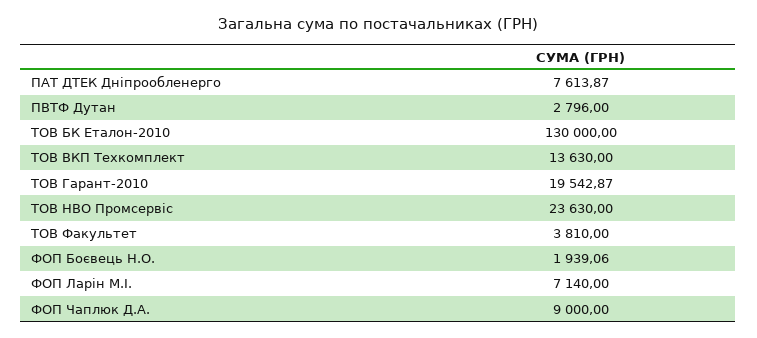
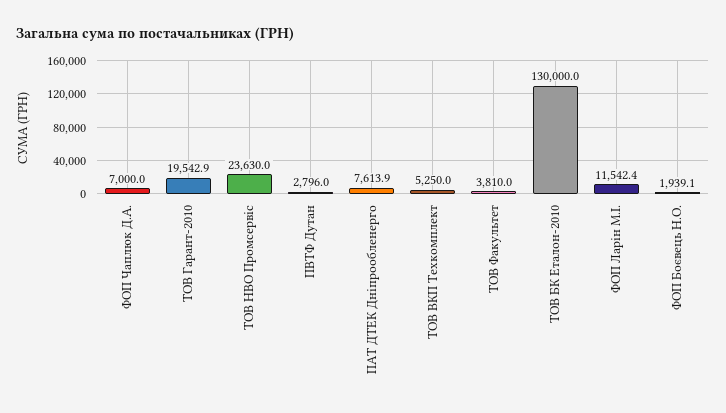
ТОВ ВКП Техкомплект: 13630 -> 5250
ФОП Ларін М.І.: 7140 -> 11542.4
ФОП Чаплюк Д.А.: 9000 -> 7000

